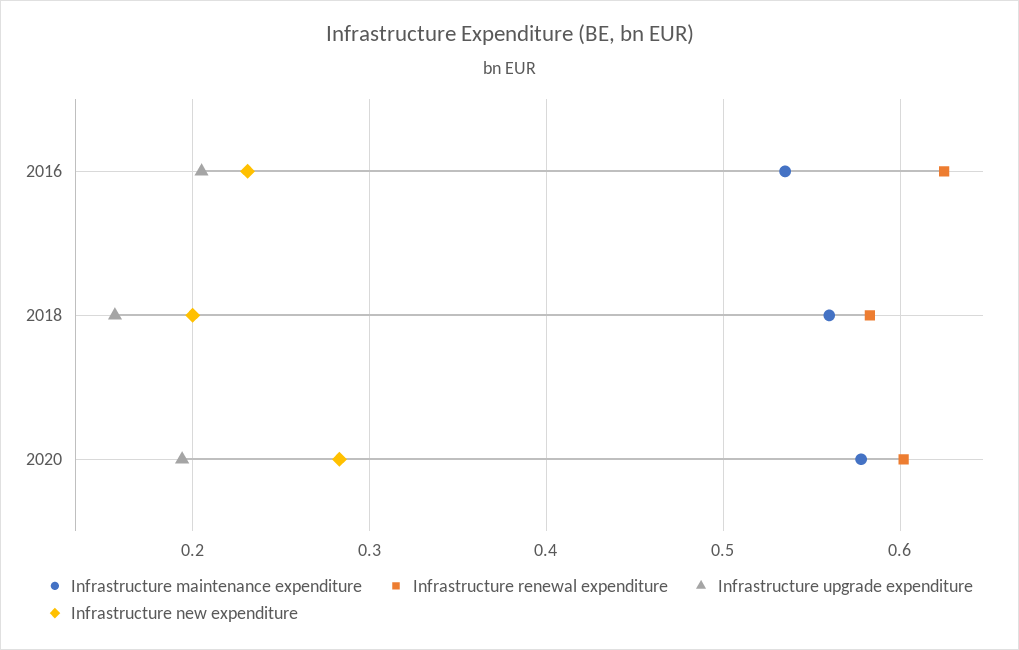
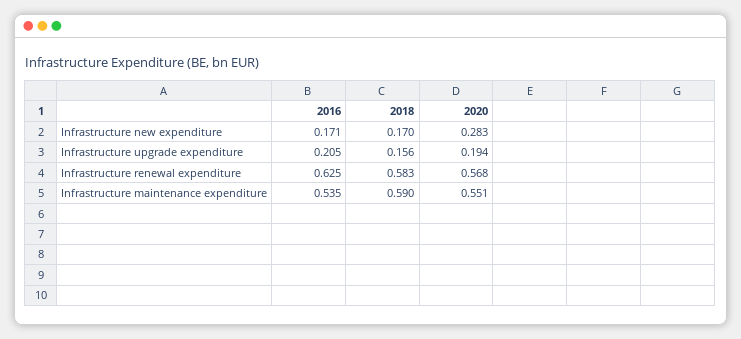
Infrastructure new expenditure, 2016: 0.23 -> 0.171
Infrastructure maintenance expenditure, 2018: 0.56 -> 0.59
Infrastructure new expenditure, 2018: 0.2 -> 0.17
Infrastructure maintenance expenditure, 2020: 0.58 -> 0.551
Infrastructure renewal expenditure, 2020: 0.6 -> 0.568

